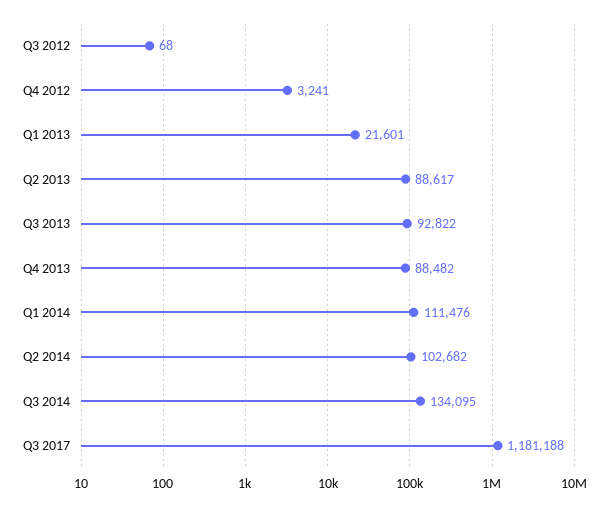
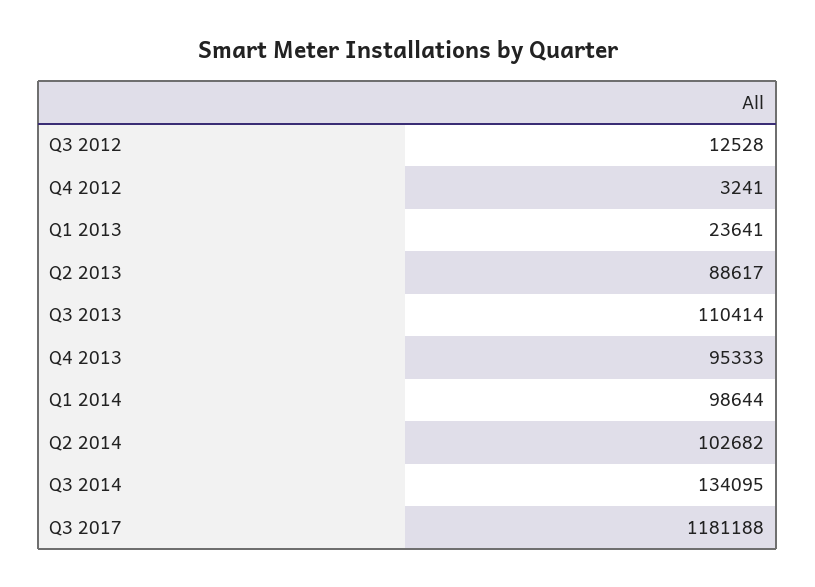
Q3 2012: 68 -> 12528
Q1 2013: 21601 -> 23641
Q3 2013: 92822 -> 110414
Q4 2013: 88482 -> 95333
Q1 2014: 111476 -> 98644

